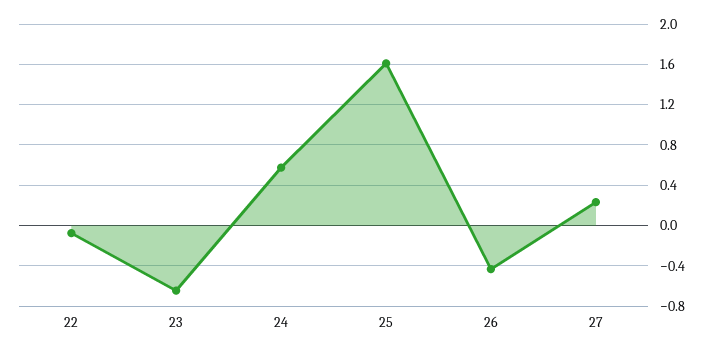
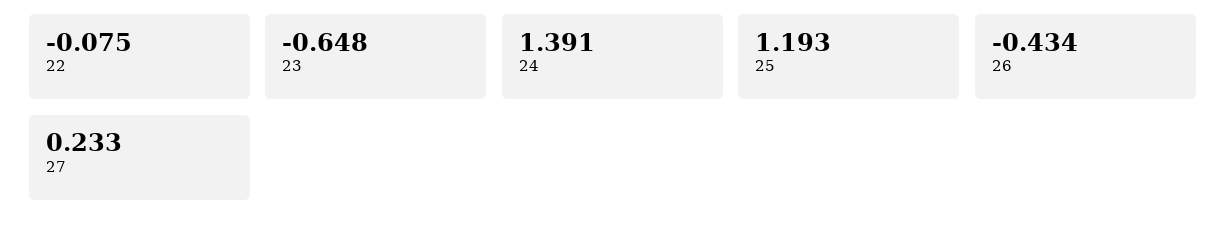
24: 0.6 -> 1.391
25: 1.6 -> 1.193

